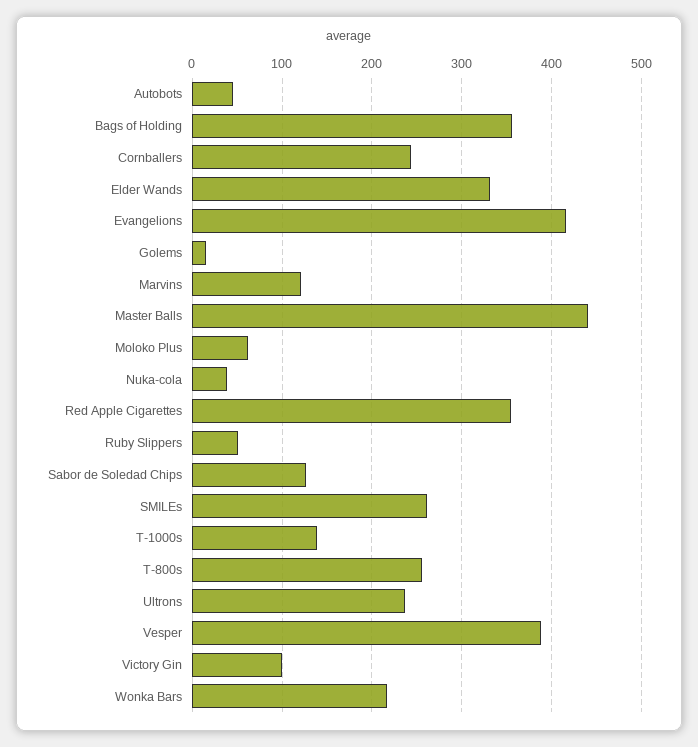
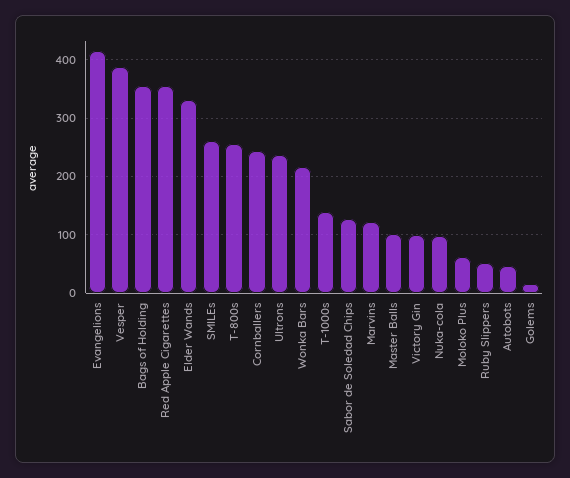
Master Balls: 440 -> 100
Nuka-cola: 40 -> 100

